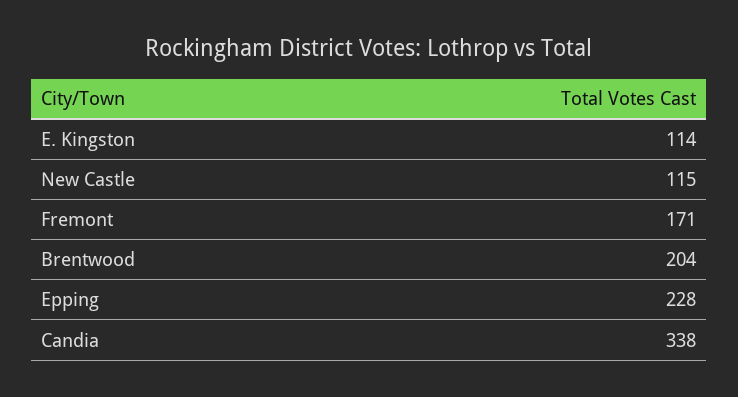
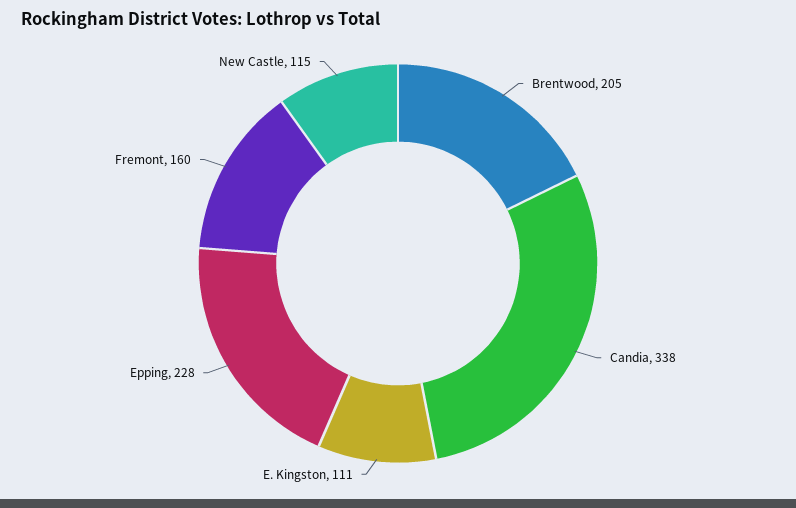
E. Kingston: 114 -> 111
Fremont: 171 -> 160
Brentwood: 204 -> 205

